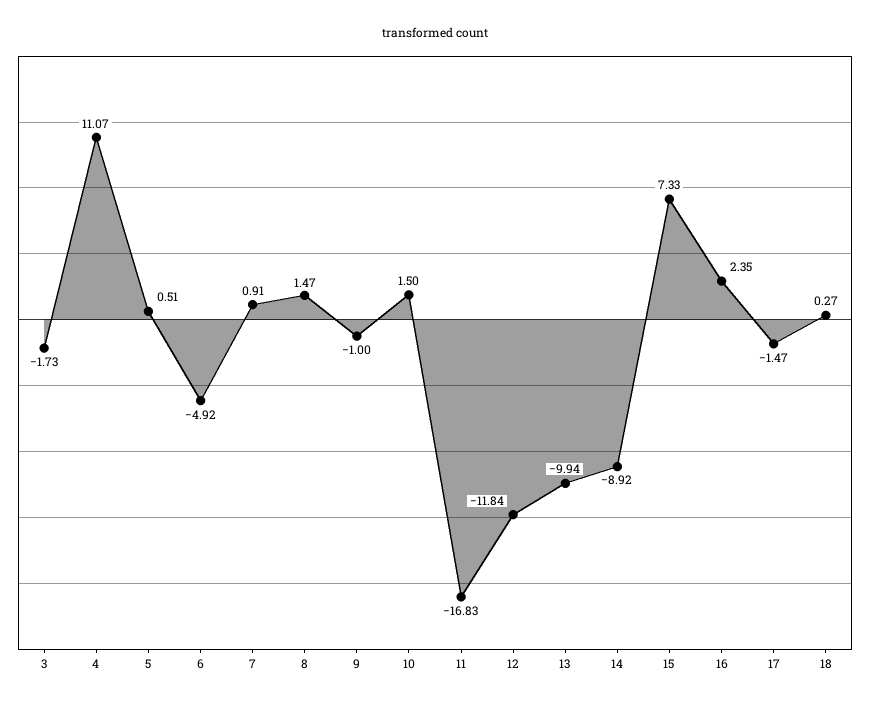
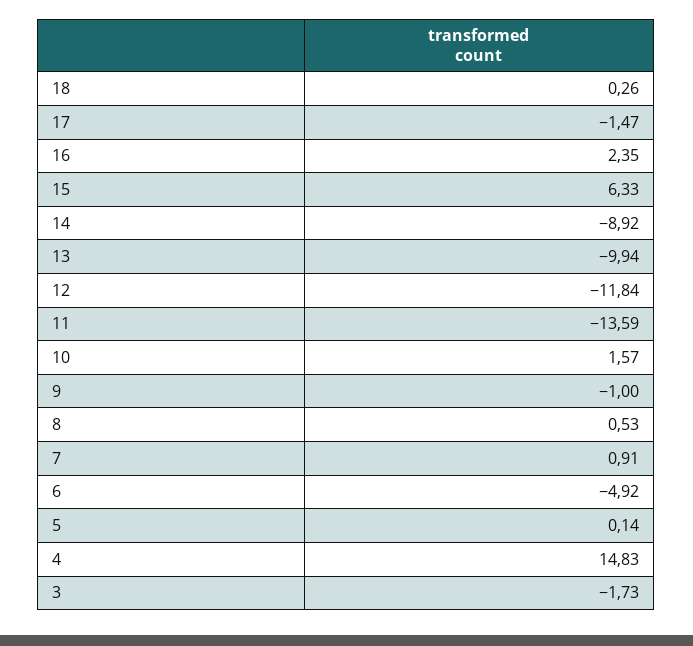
4: 11.07 -> 14.83
5: 0.51 -> 0.14
8: 1.47 -> 0.53
10: 1.5 -> 1.57
11: -16.83 -> -13.59
15: 7.33 -> 6.33
18: 0.27 -> 0.26

